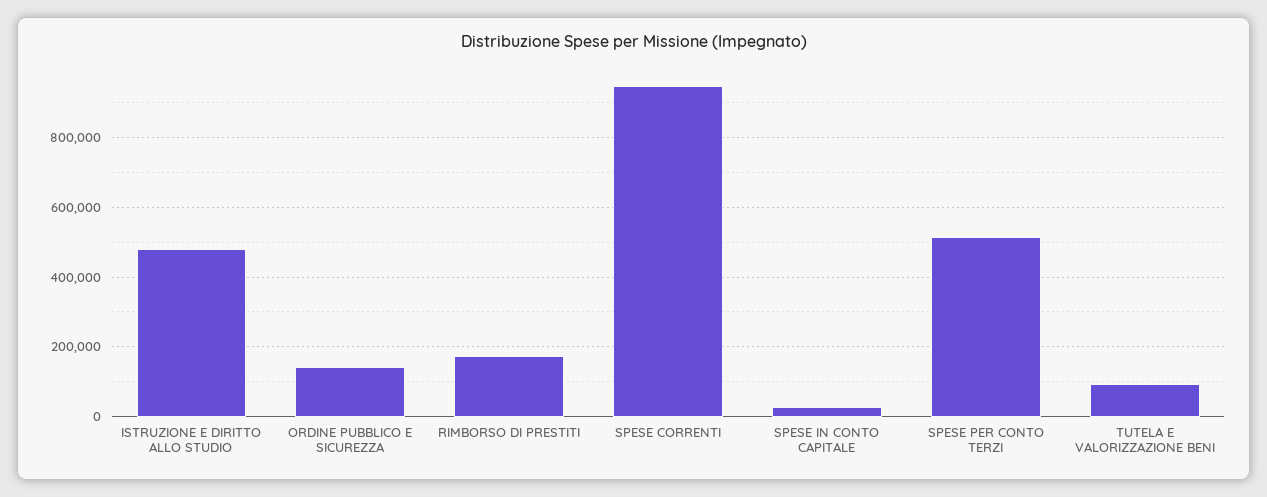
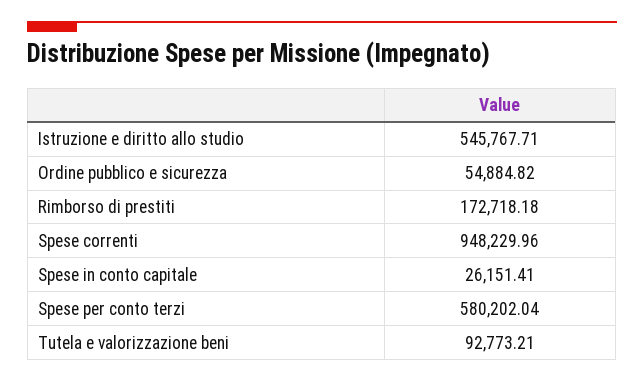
ISTRUZIONE E DIRITTO ALLO STUDIO: 480000 -> 545767.71
ORDINE PUBBLICO E SICUREZZA: 140000 -> 54884.82
SPESE PER CONTO TERZI: 520000 -> 580202.04

